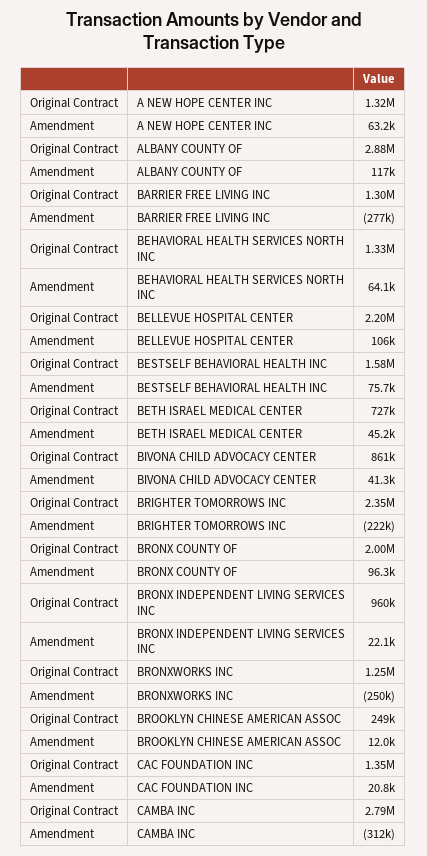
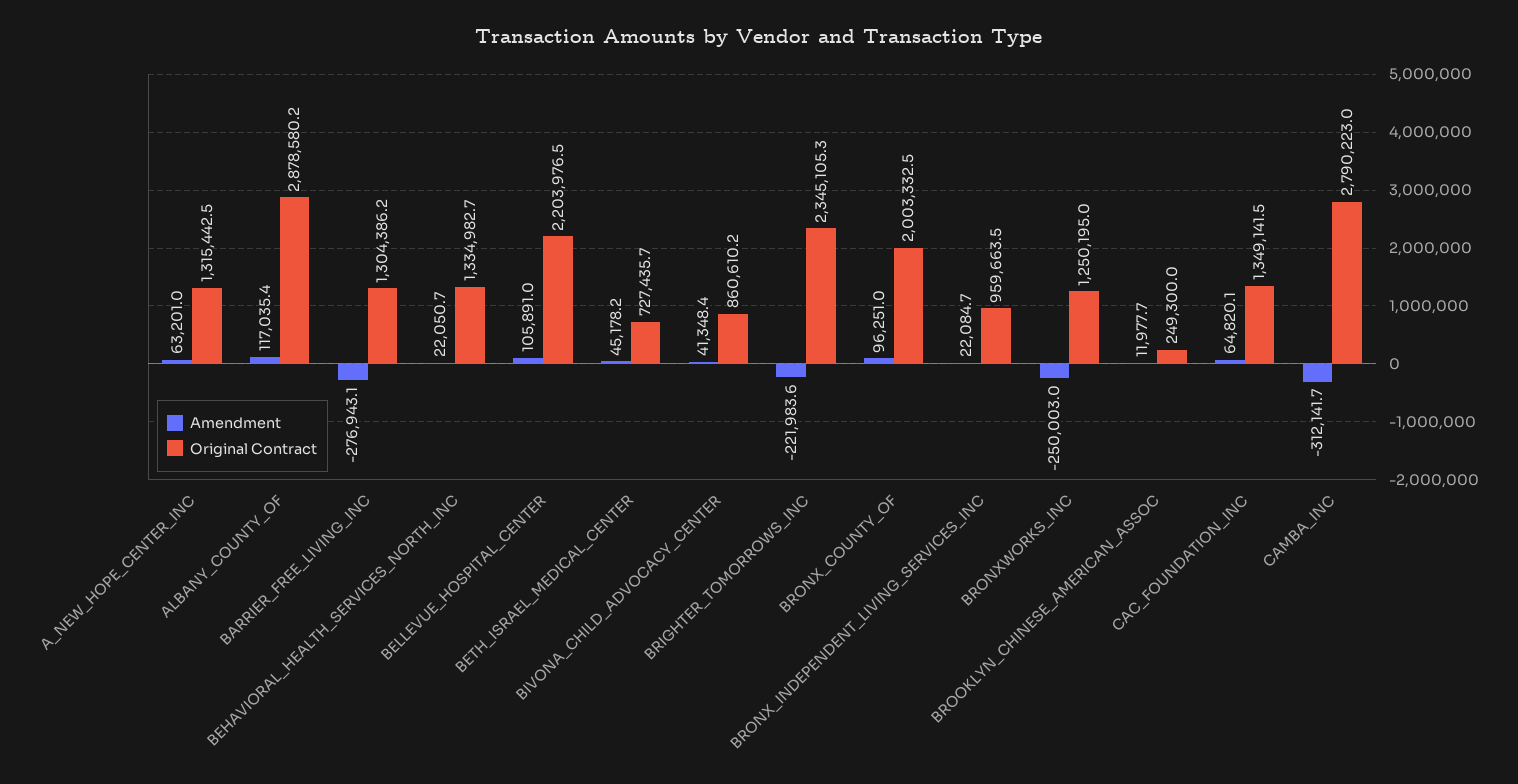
Amendment, BEHAVIORAL HEALTH SERVICES NORTH INC: 64100 -> 22050.7
Original Contract, BESTSELF BEHAVIORAL HEALTH INC: 1580000 -> none
Amendment, BESTSELF BEHAVIORAL HEALTH INC: 75700 -> none
Amendment, CAC FOUNDATION INC: 20800 -> 64820.1

